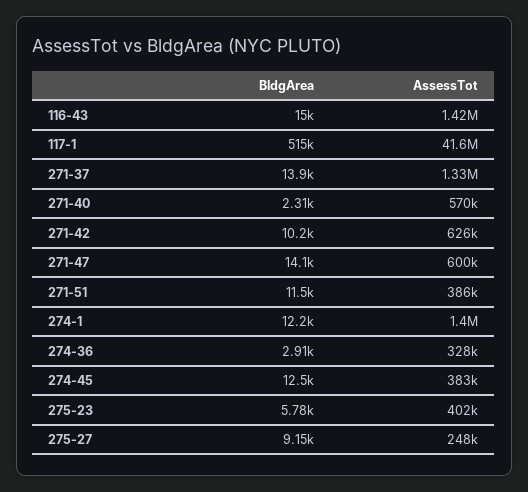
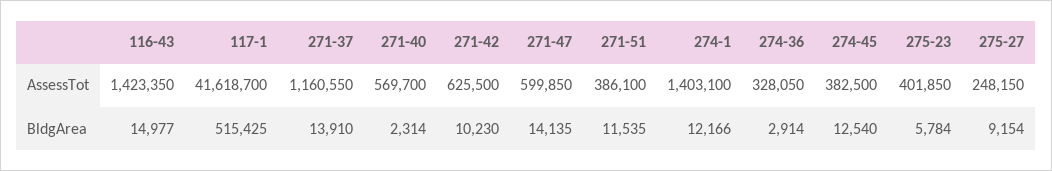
AssessTot, 271-37: 1330000 -> 1160550

